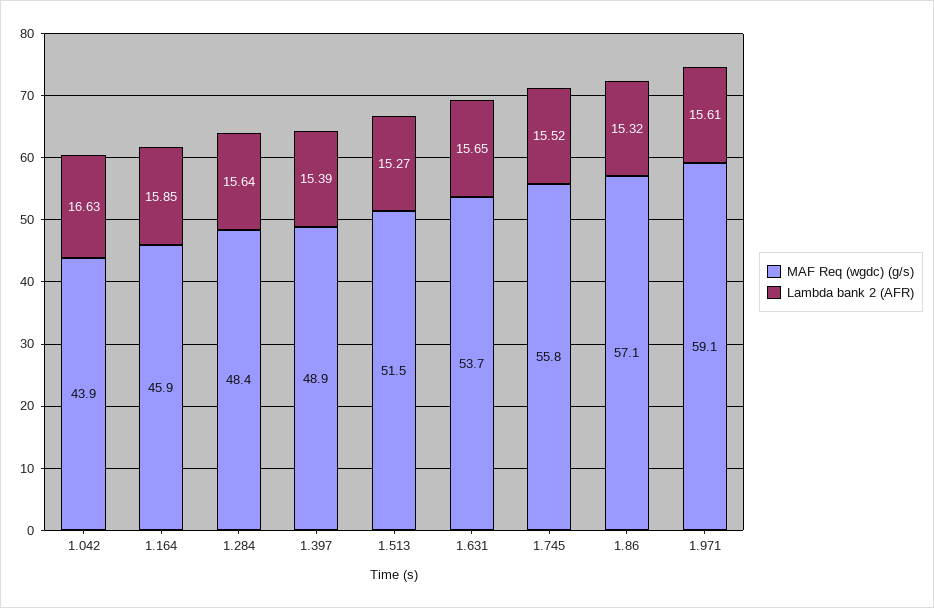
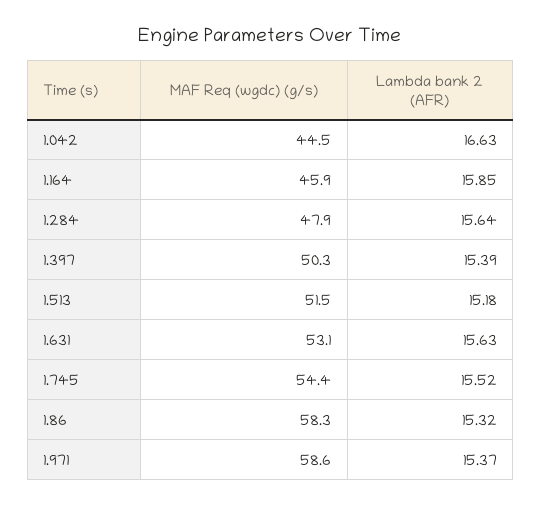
MAF Req (wgdc) (g/s), 1.042: 43.9 -> 44.5
MAF Req (wgdc) (g/s), 1.284: 48.4 -> 47.9
MAF Req (wgdc) (g/s), 1.397: 48.9 -> 50.3
Lambda bank 2 (AFR), 1.513: 15.27 -> 15.18
MAF Req (wgdc) (g/s), 1.631: 53.7 -> 53.1
Lambda bank 2 (AFR), 1.631: 15.65 -> 15.63
MAF Req (wgdc) (g/s), 1.745: 55.8 -> 54.4
MAF Req (wgdc) (g/s), 1.86: 57.1 -> 58.3
MAF Req (wgdc) (g/s), 1.971: 59.1 -> 58.6
Lambda bank 2 (AFR), 1.971: 15.61 -> 15.37

